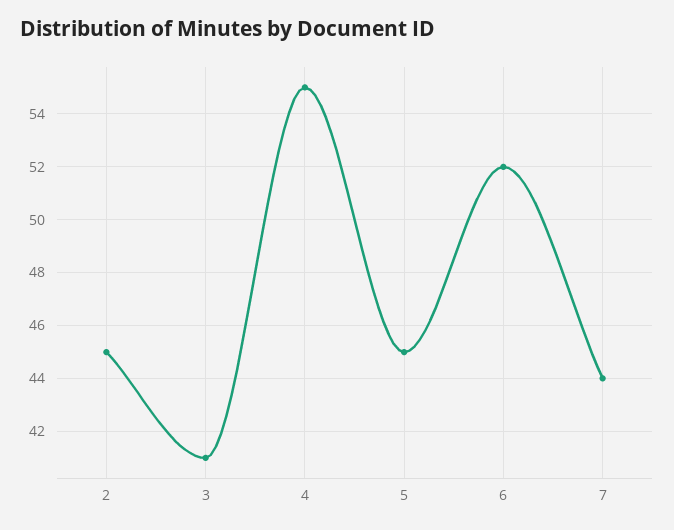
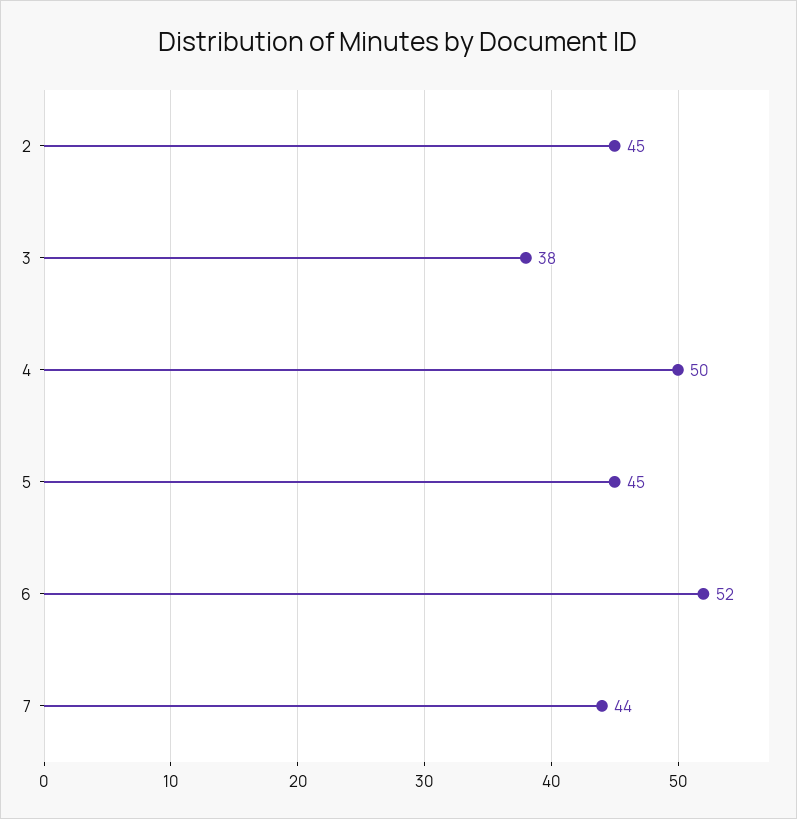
3: 41 -> 38
4: 55 -> 50

